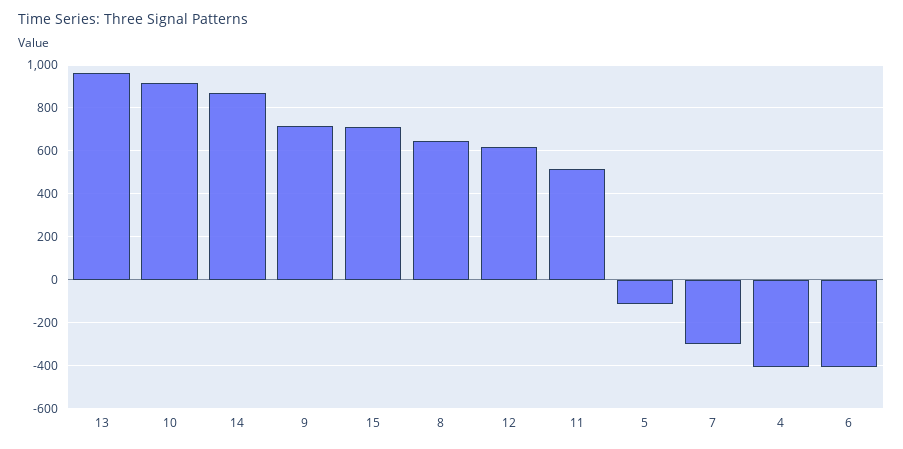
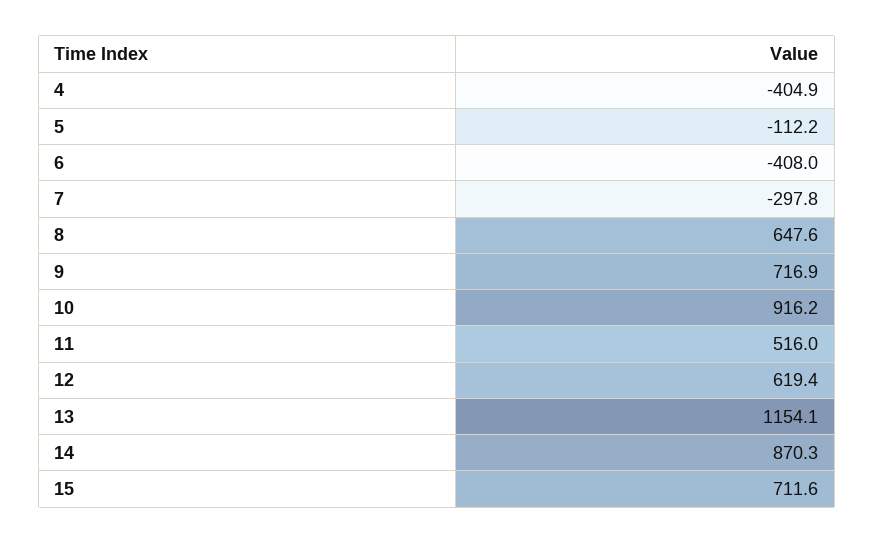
13: 950 -> 1154.1

